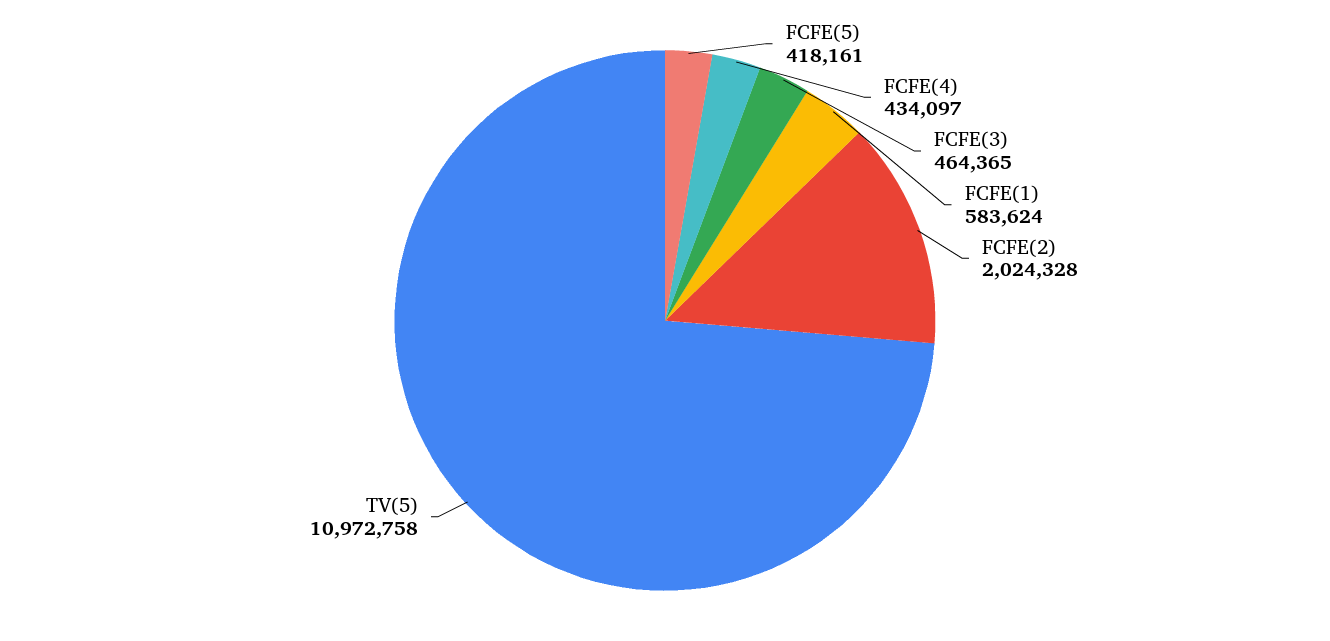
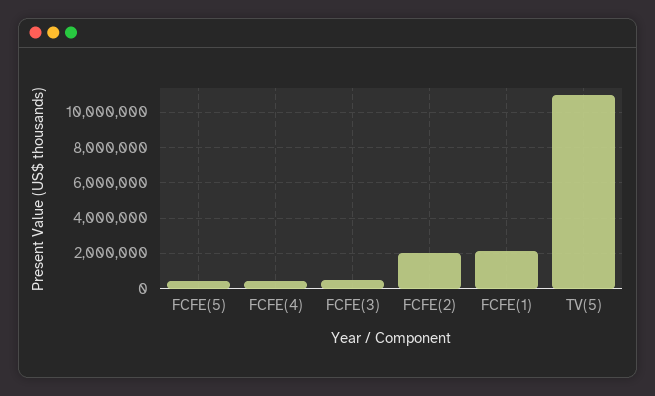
FCFE(1): 583624 -> 2000000

